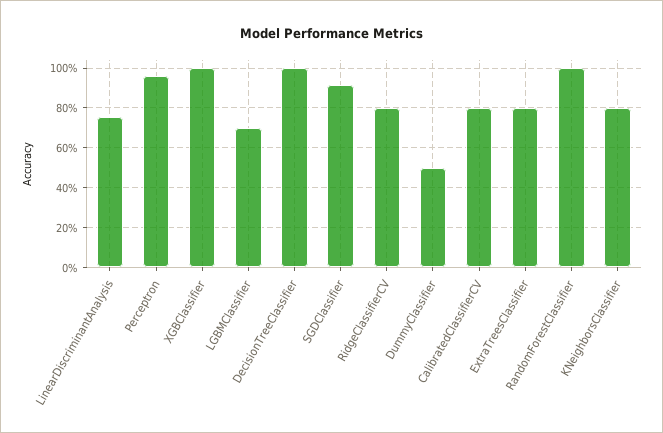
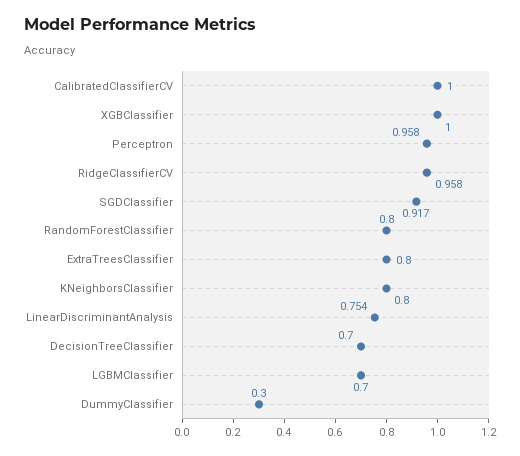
DecisionTreeClassifier: 1 -> 0.7
RidgeClassifierCV: 0.8 -> 0.958
DummyClassifier: 0.5 -> 0.3
CalibratedClassifierCV: 0.8 -> 1
RandomForestClassifier: 1 -> 0.8

